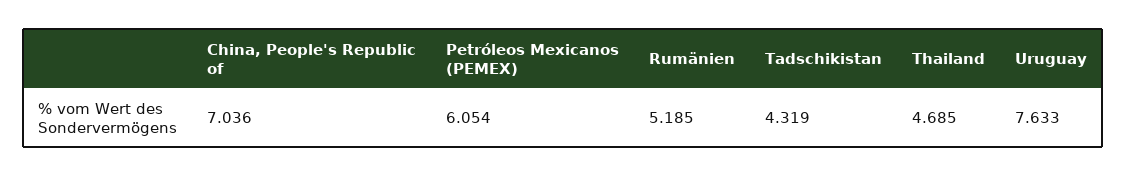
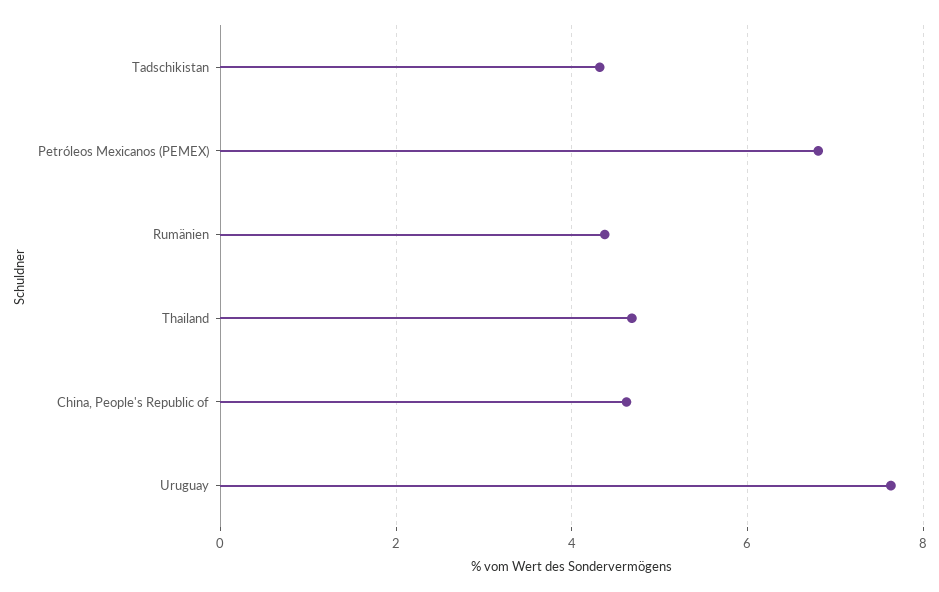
China, People's Republic of: 7.036 -> 4.6
Petróleos Mexicanos (PEMEX): 6.054 -> 6.8
Rumänien: 5.185 -> 4.4

